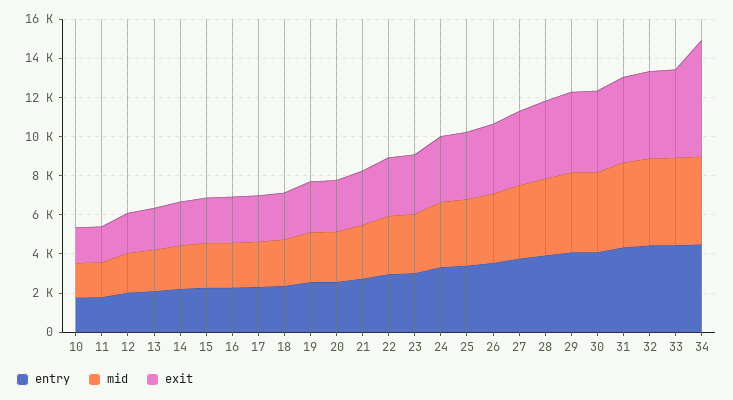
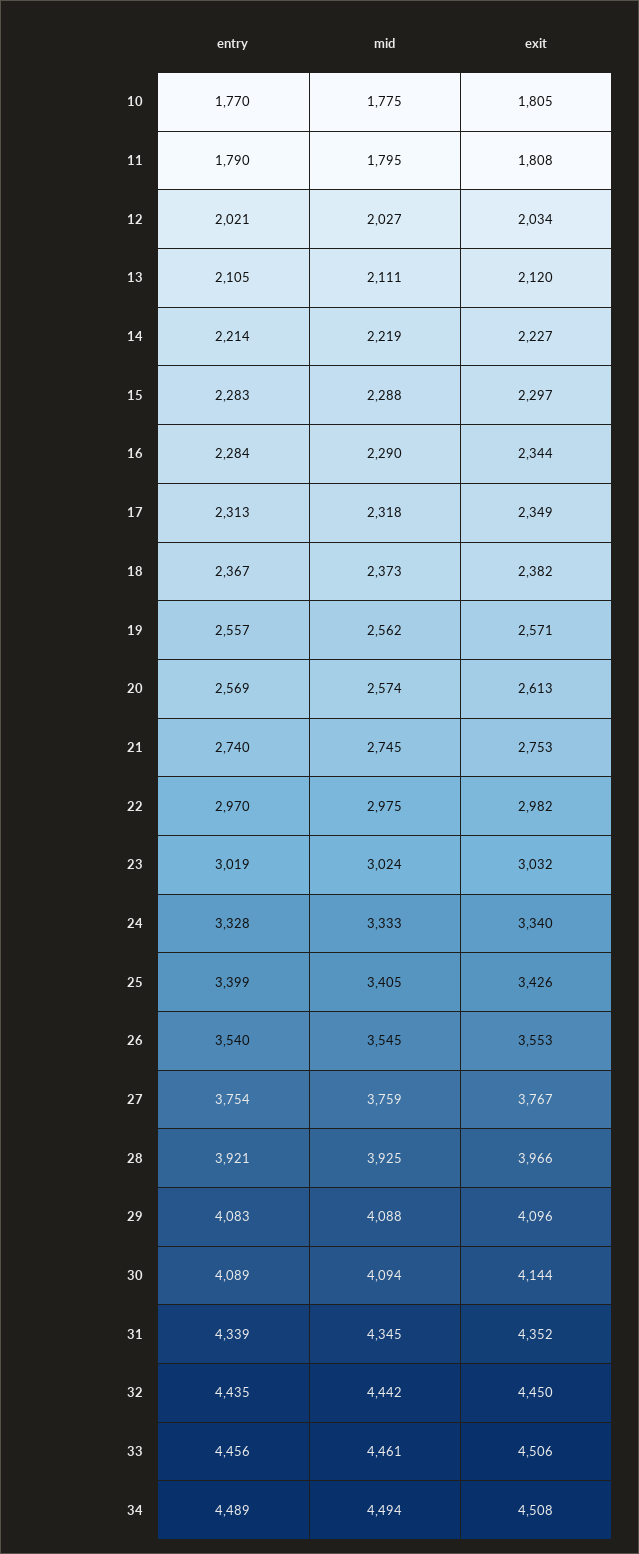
exit, 34: 6000 -> 4508

